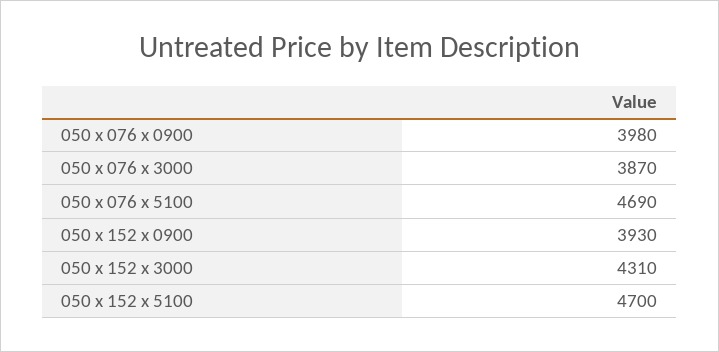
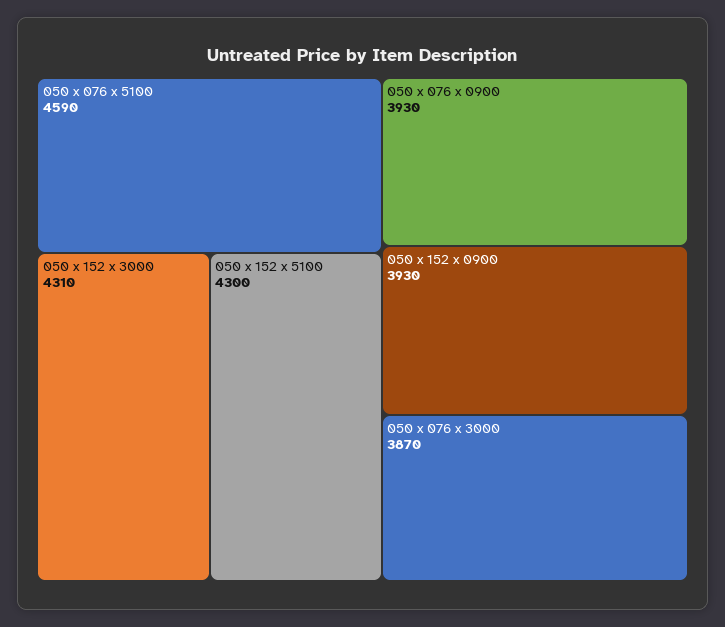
050 x 076 x 0900: 3980 -> 3930
050 x 076 x 5100: 4690 -> 4590
050 x 152 x 5100: 4700 -> 4300

